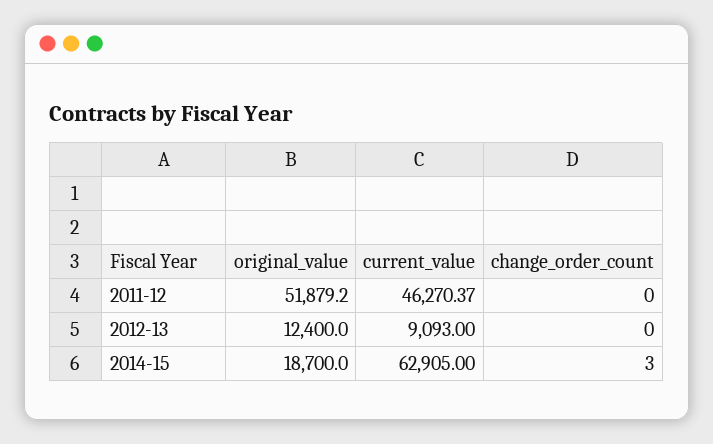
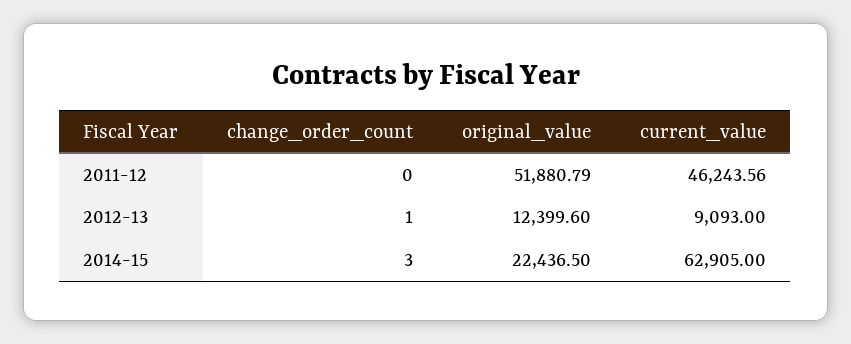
original_value, 2011-12: 51879.2 -> 51880.79
current_value, 2011-12: 46270.37 -> 46243.56
original_value, 2012-13: 12400 -> 12399.6
change_order_count, 2012-13: 0 -> 1
original_value, 2014-15: 18700 -> 22436.5

